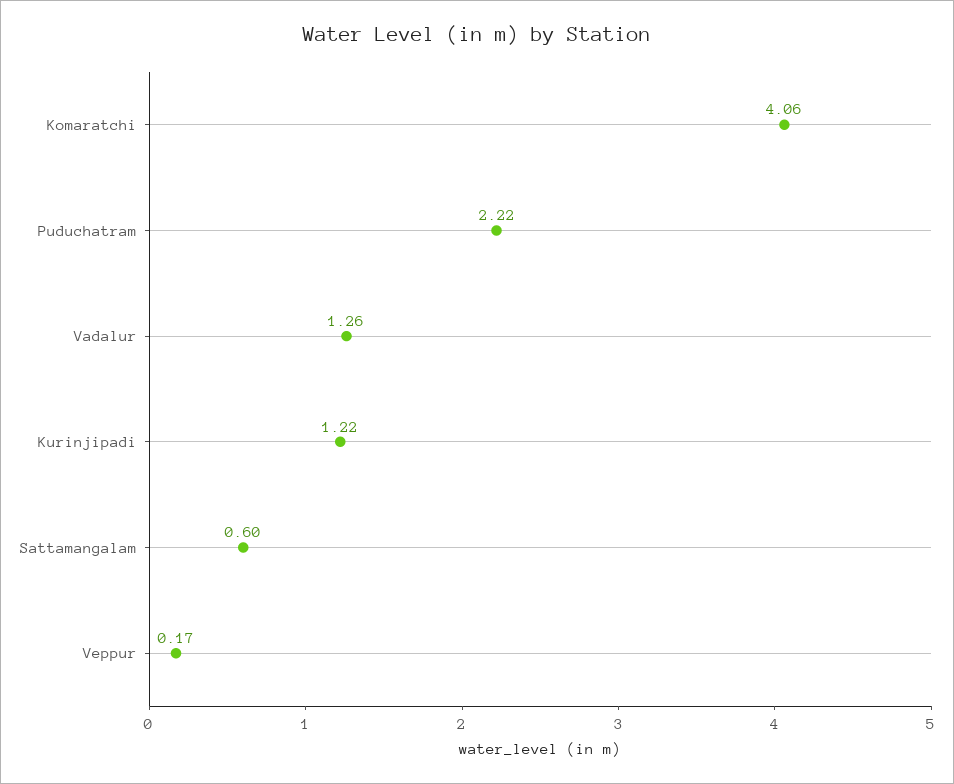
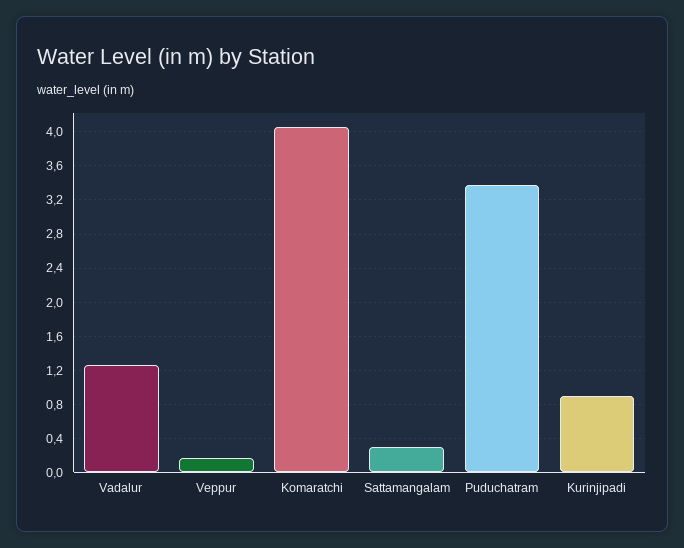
Puduchatram: 2.22 -> 3.4
Kurinjipadi: 1.22 -> 0.9
Sattamangalam: 0.6 -> 0.3

